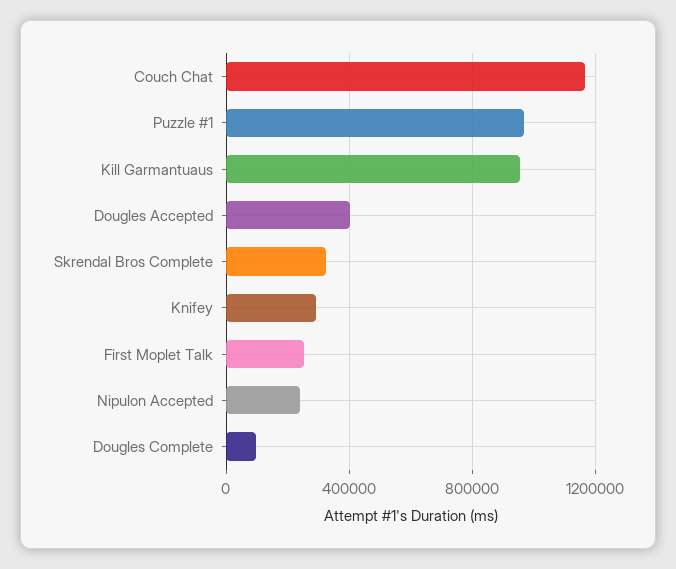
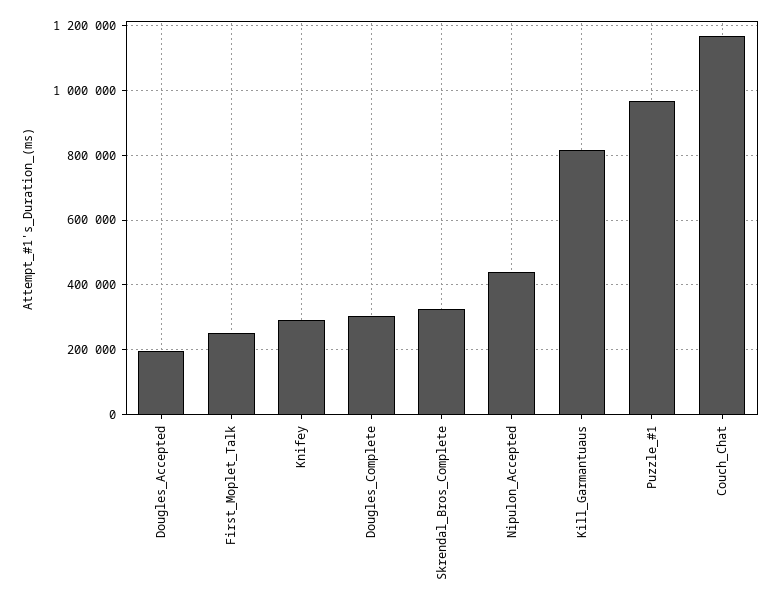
Kill Garmantuaus: 950000 -> 820000
Dougles Accepted: 400000 -> 200000
Nipulon Accepted: 250000 -> 440000
Dougles Complete: 100000 -> 300000

